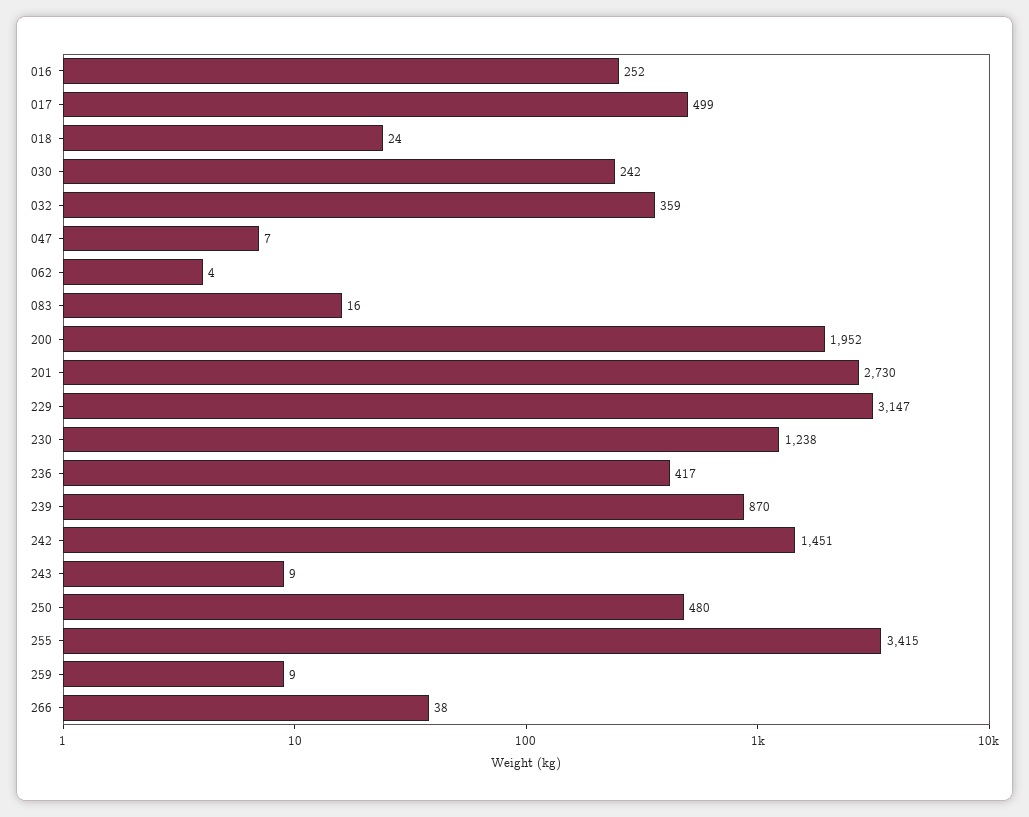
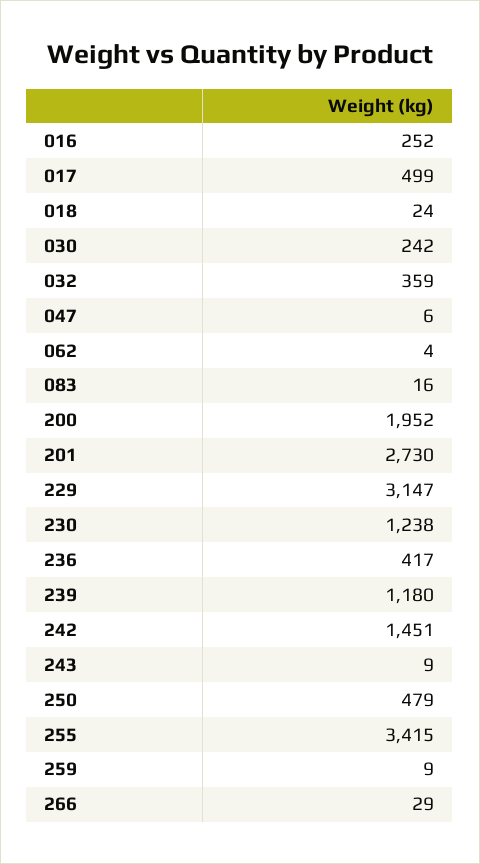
047: 7 -> 6
239: 870 -> 1180
250: 480 -> 479
266: 38 -> 29

